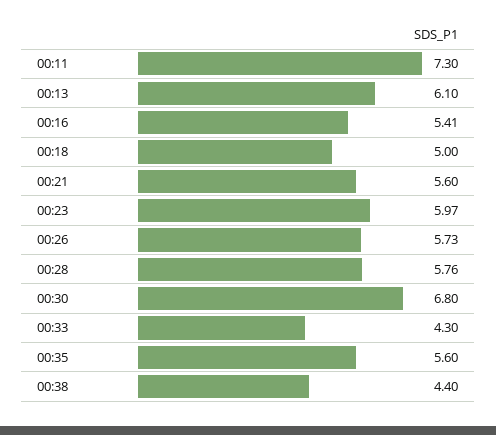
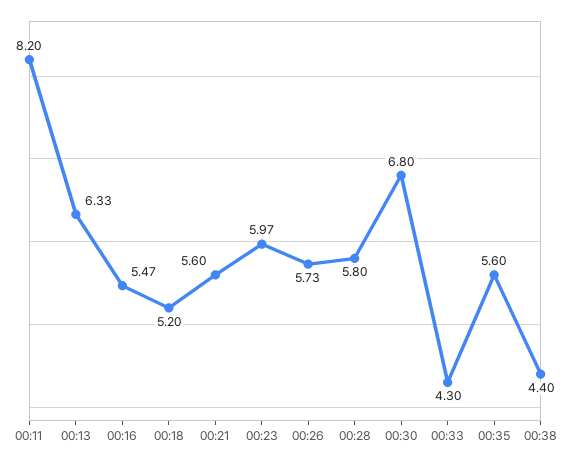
00:11: 7.3 -> 8.2
00:13: 6.1 -> 6.33
00:16: 5.41 -> 5.47
00:18: 5 -> 5.2
00:28: 5.76 -> 5.8

